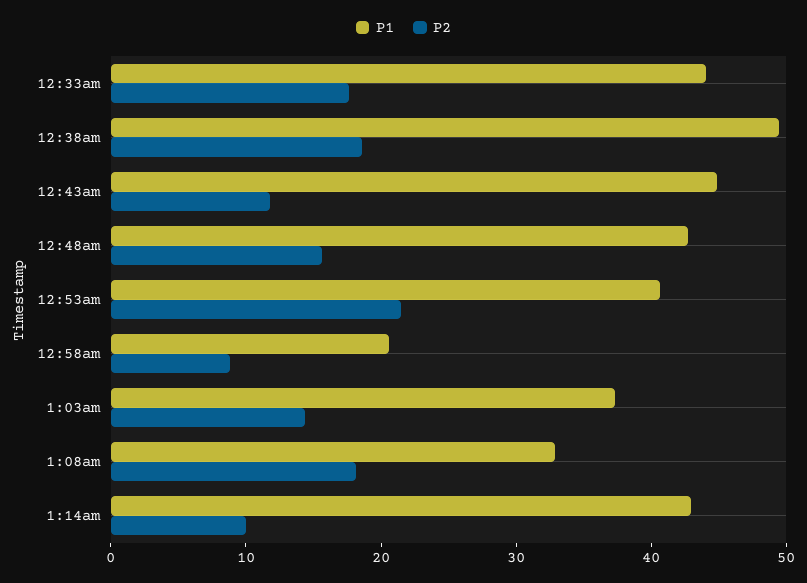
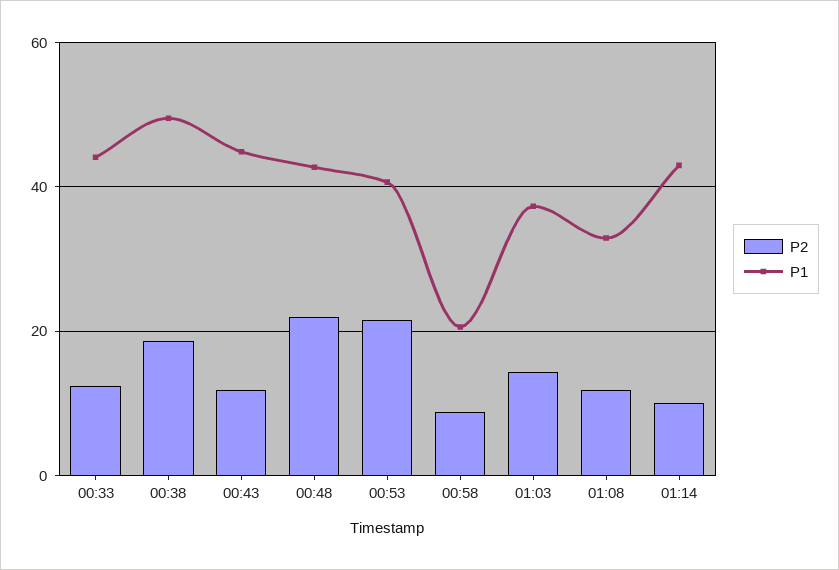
P2, 12:33am: 18 -> 12
P2, 12:48am: 16 -> 22
P2, 1:08am: 18 -> 12

